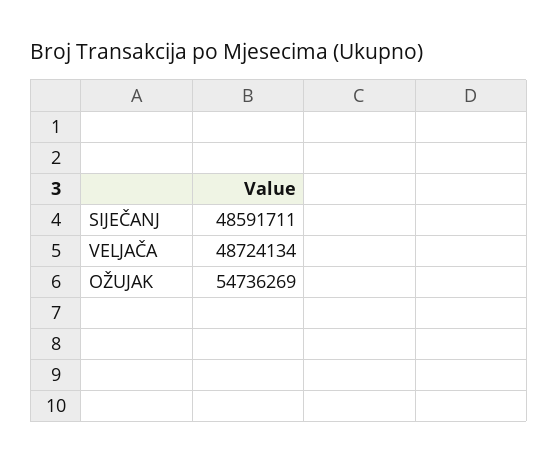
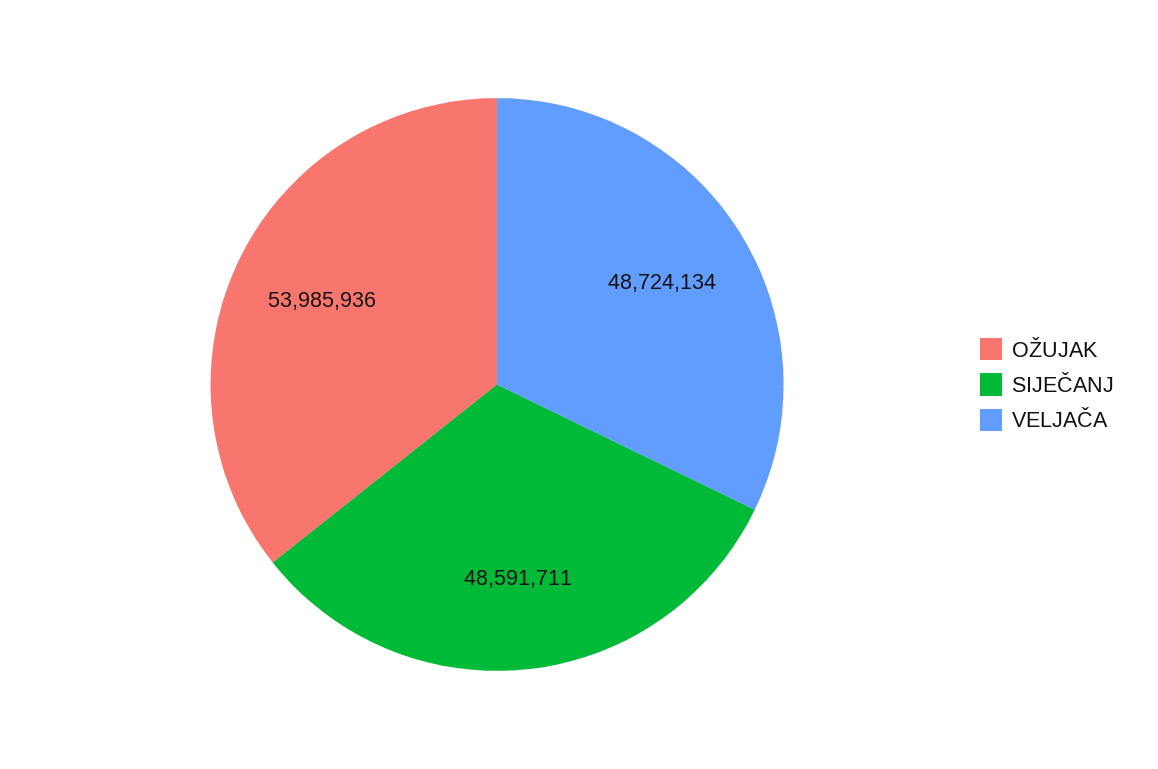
OŽUJAK: 54736269 -> 53985936

